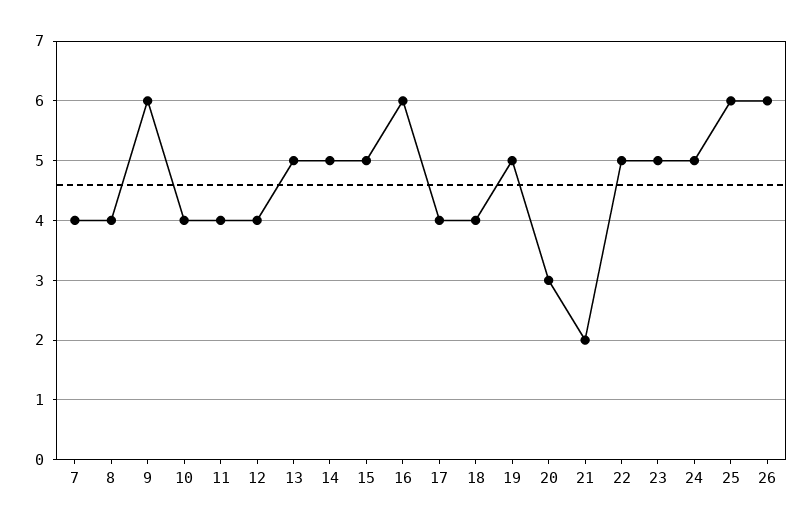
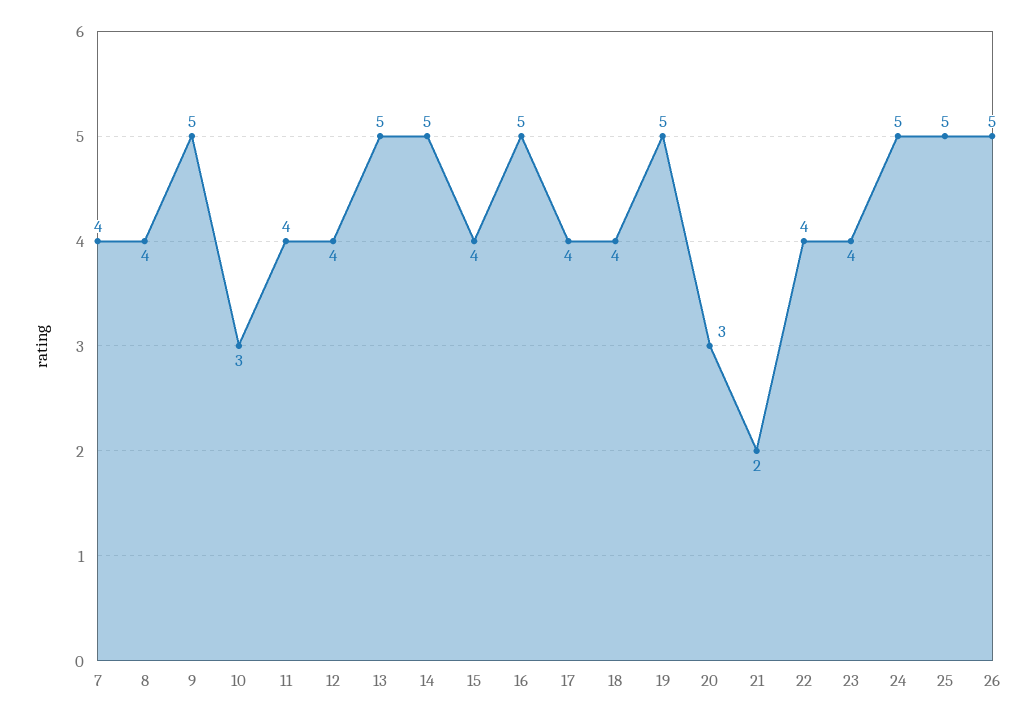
9: 6 -> 5
10: 4 -> 3
15: 5 -> 4
16: 6 -> 5
22: 5 -> 4
23: 5 -> 4
25: 6 -> 5
26: 6 -> 5

